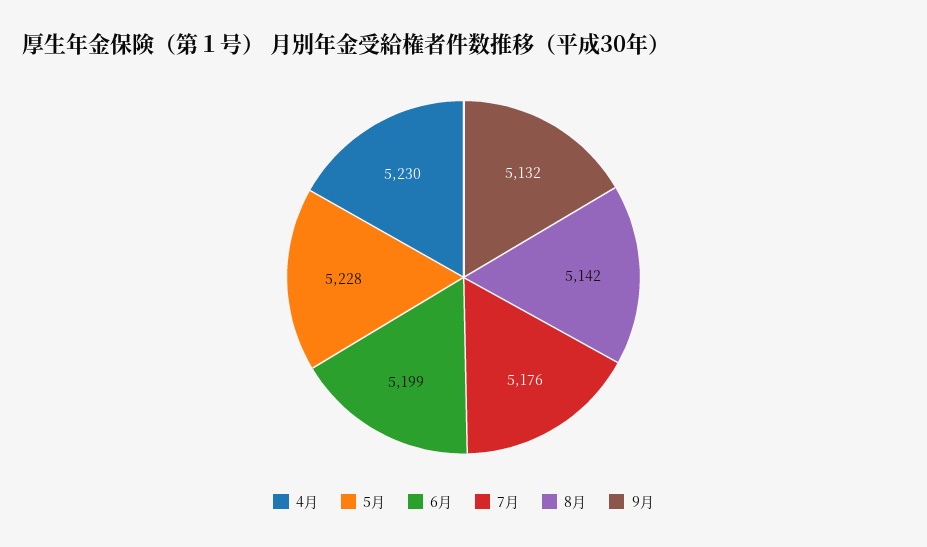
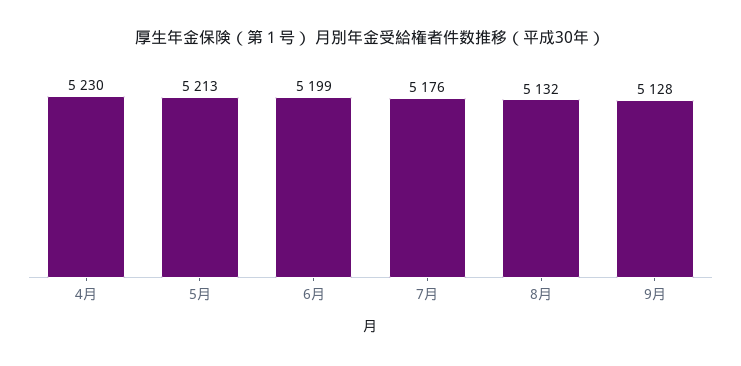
5月: 5228 -> 5213
8月: 5142 -> 5132
9月: 5132 -> 5128

